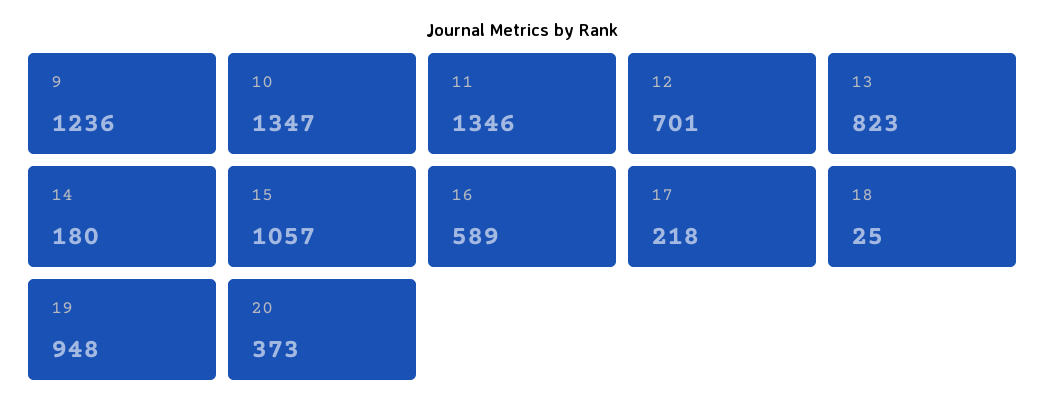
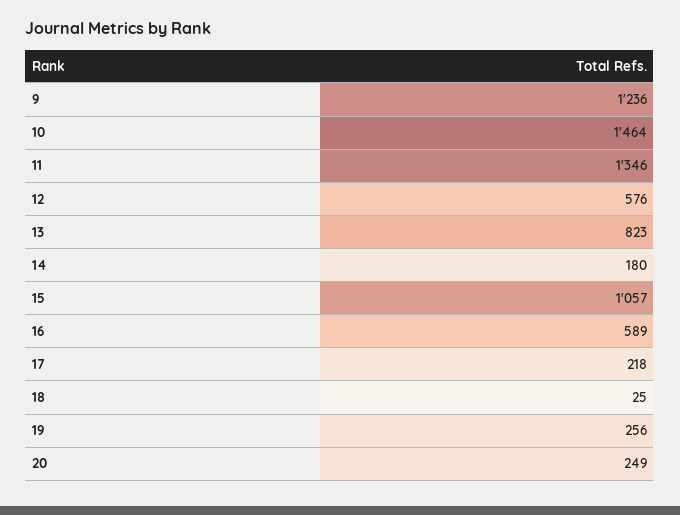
10: 1347 -> 1464
12: 701 -> 576
19: 948 -> 256
20: 373 -> 249

